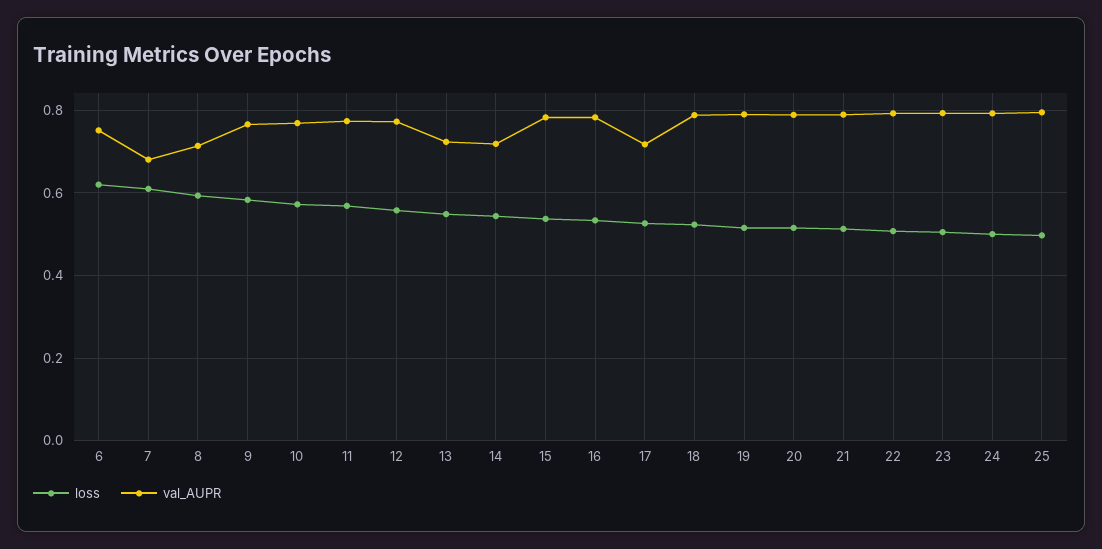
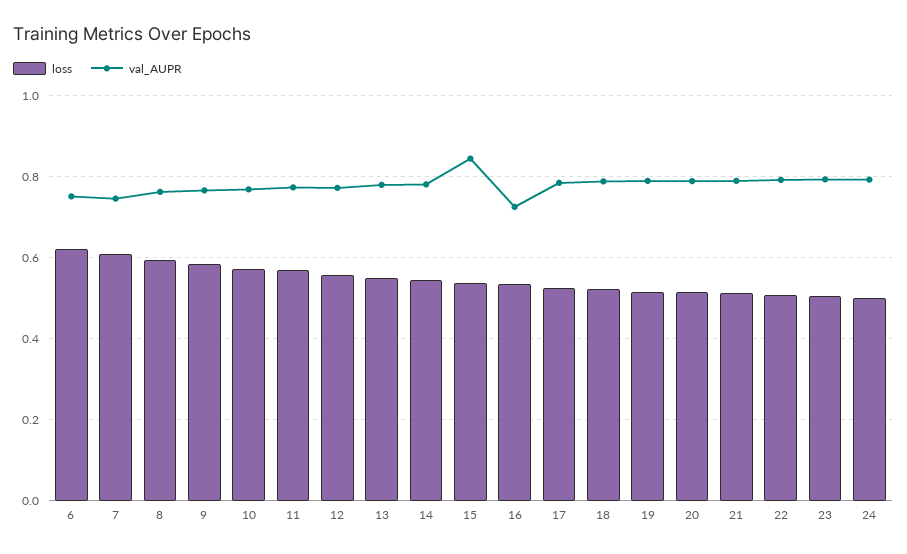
val_AUPR, 7: 0.68 -> 0.74
val_AUPR, 8: 0.72 -> 0.76
val_AUPR, 13: 0.72 -> 0.78
val_AUPR, 14: 0.72 -> 0.78
val_AUPR, 15: 0.78 -> 0.84
val_AUPR, 16: 0.78 -> 0.72
val_AUPR, 17: 0.72 -> 0.78
loss, 25: 0.5 -> none
val_AUPR, 25: 0.8 -> none

